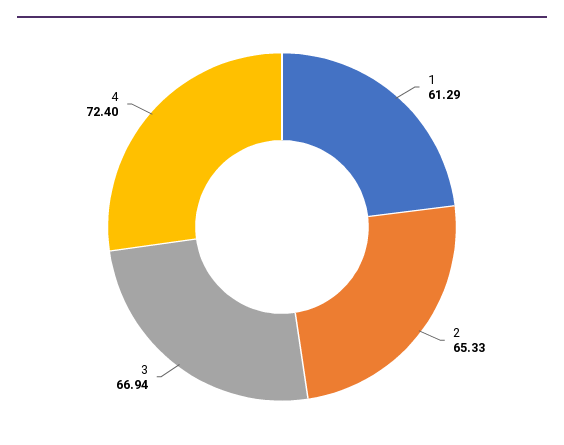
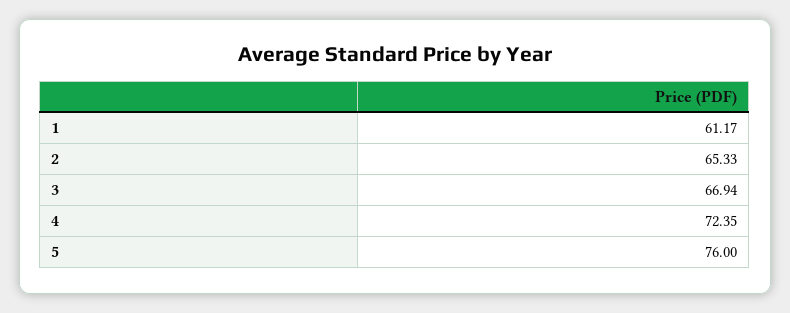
1: 61.29 -> 61.17
4: 72.4 -> 72.35
5: none -> 76

